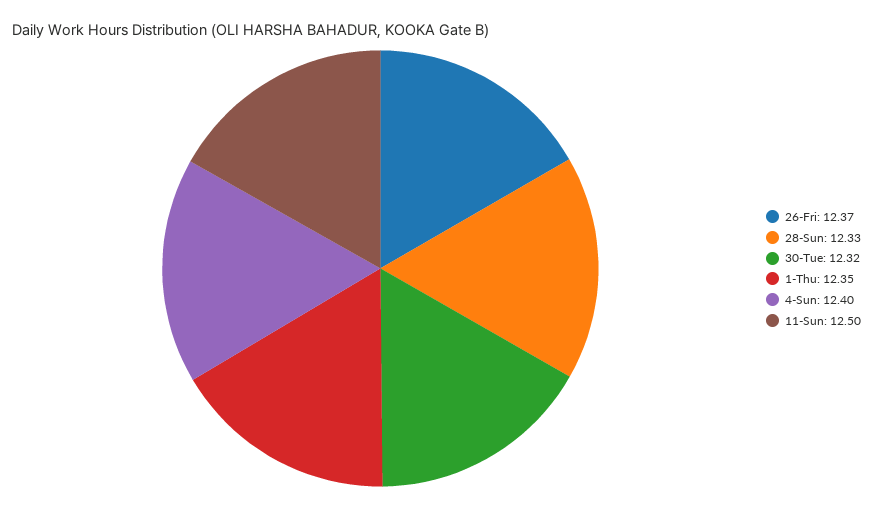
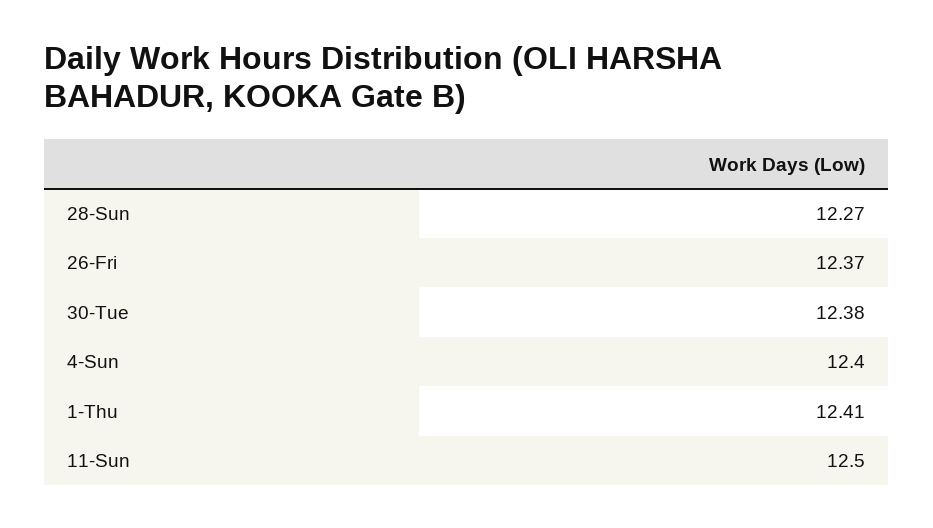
28-Sun: 12.33 -> 12.27
30-Tue: 12.32 -> 12.38
1-Thu: 12.35 -> 12.41

